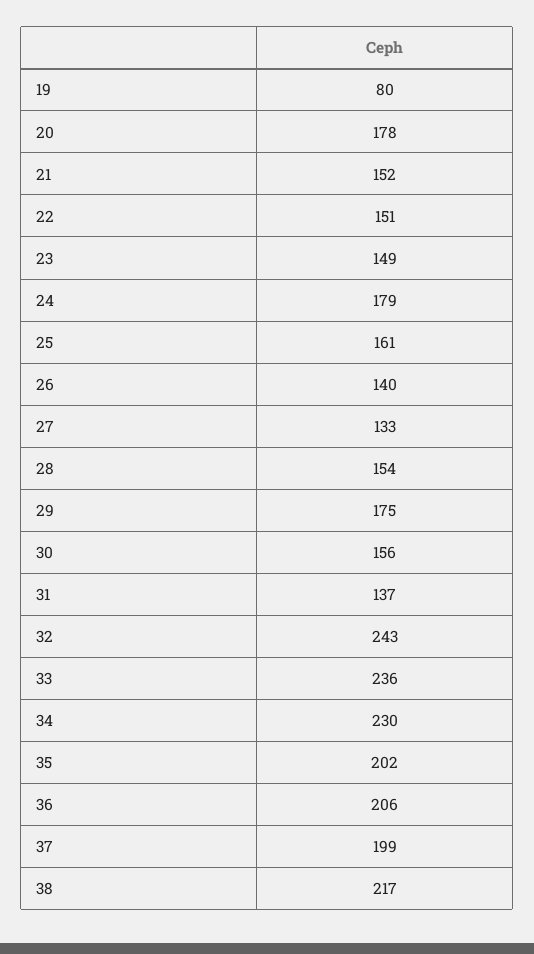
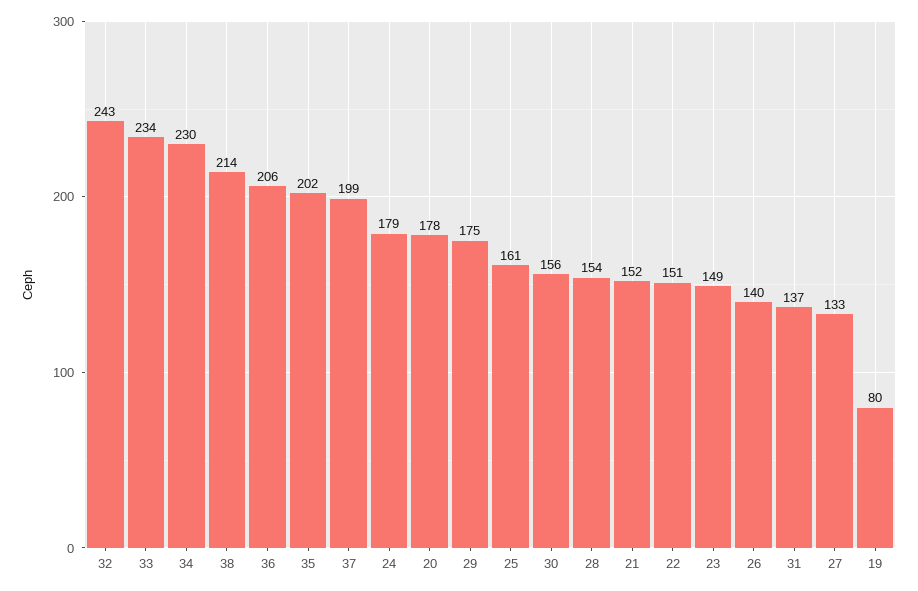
33: 236 -> 234
38: 217 -> 214

